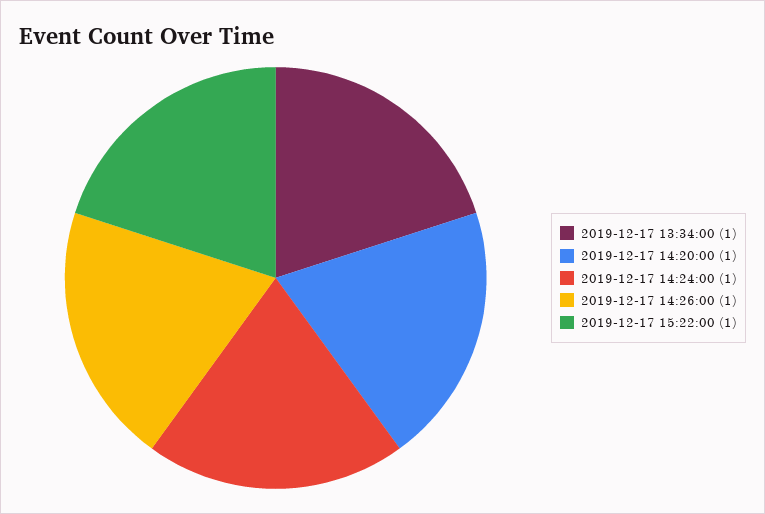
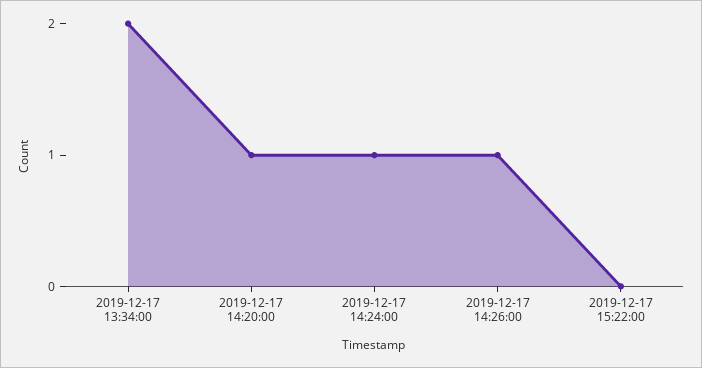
2019-12-17 13:34:00: 1 -> 2
2019-12-17 15:22:00: 1 -> 0

